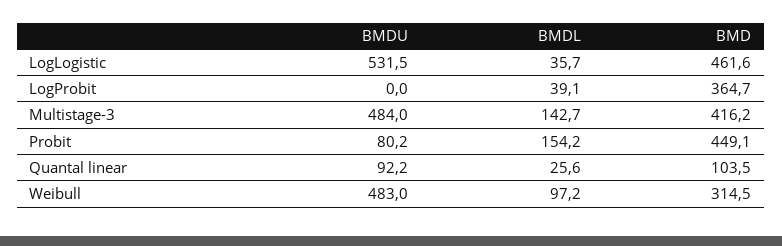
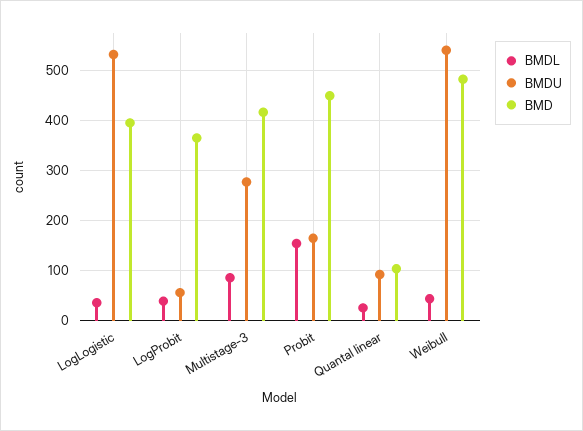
BMD, LogLogistic: 461.6 -> 400
BMDU, LogProbit: 0 -> 60
BMDU, Multistage-3: 484 -> 280
BMDL, Multistage-3: 142.7 -> 80
BMDU, Probit: 80.2 -> 160
BMDU, Weibull: 483 -> 540
BMDL, Weibull: 97.2 -> 40
BMD, Weibull: 314.5 -> 480

